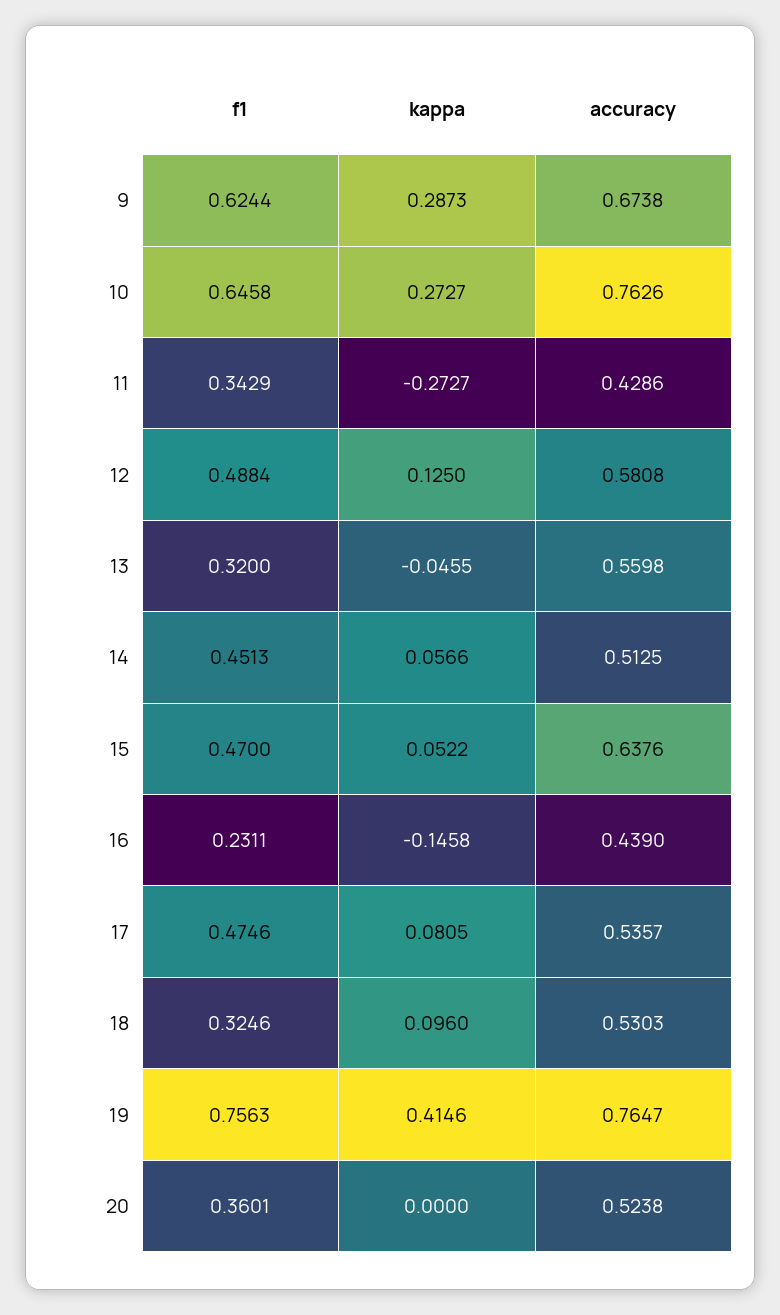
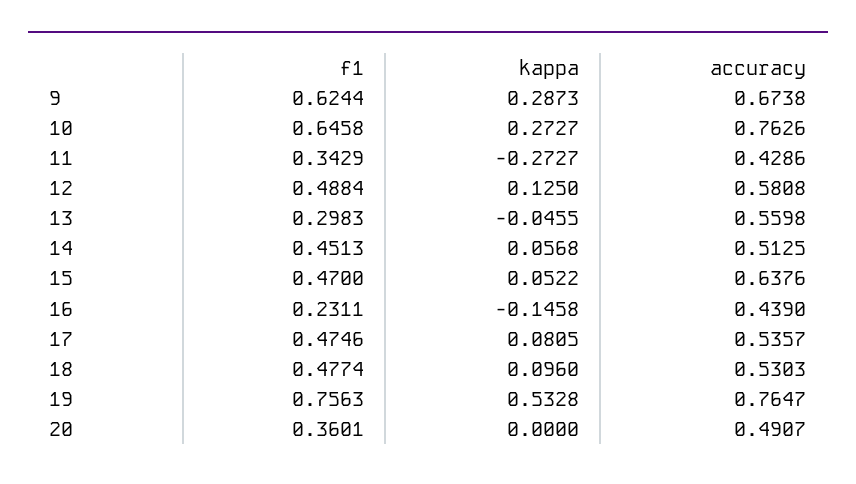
f1, 13: 0.32 -> 0.2983
kappa, 14: 0.0566 -> 0.0568
f1, 18: 0.3246 -> 0.4774
kappa, 19: 0.4146 -> 0.5328
accuracy, 20: 0.5238 -> 0.4907

